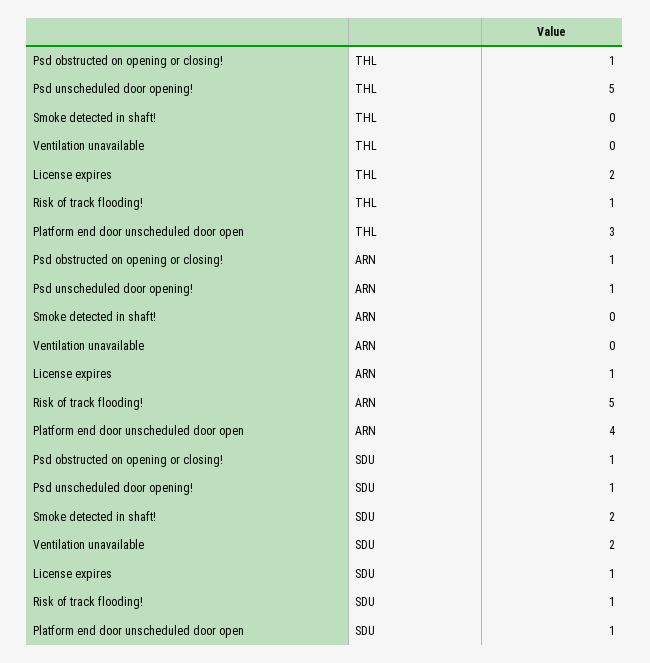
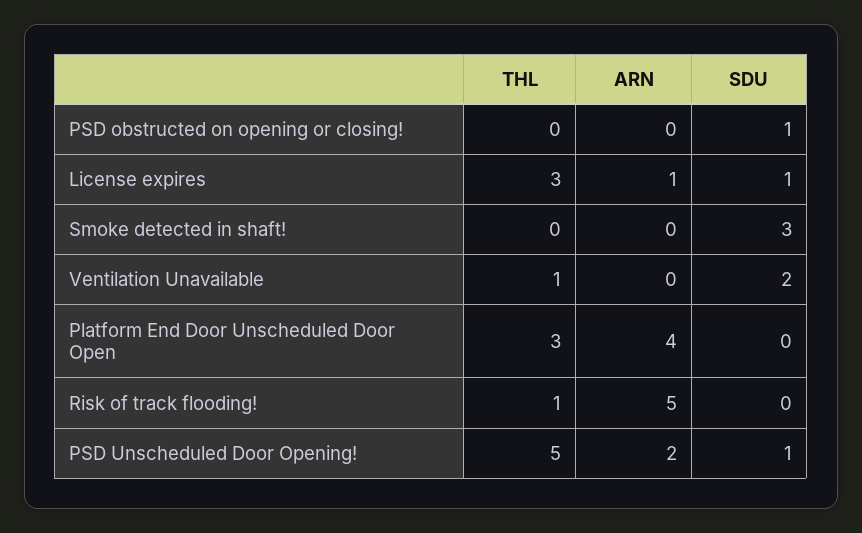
Psd obstructed on opening or closing!, THL: 1 -> 0
Ventilation unavailable, THL: 0 -> 1
License expires, THL: 2 -> 3
Psd obstructed on opening or closing!, ARN: 1 -> 0
Psd unscheduled door opening!, ARN: 1 -> 2
Smoke detected in shaft!, SDU: 2 -> 3
Risk of track flooding!, SDU: 1 -> 0
Platform end door unscheduled door open, SDU: 1 -> 0

